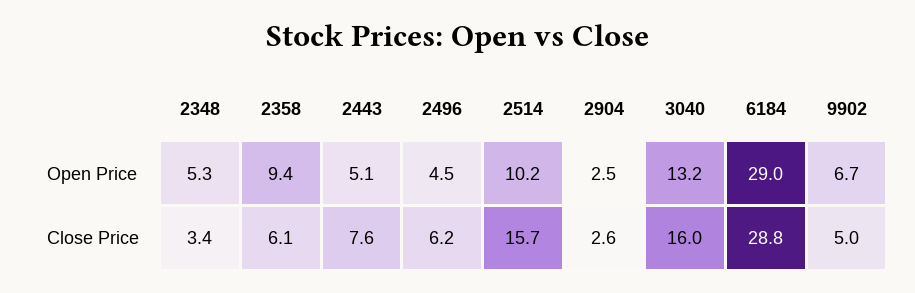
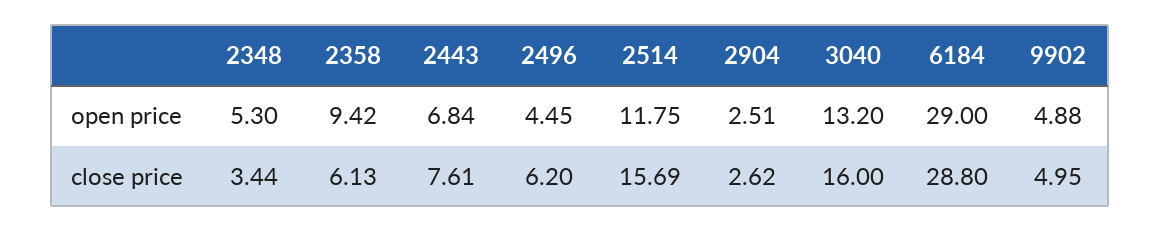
2443, Open Price: 5.1 -> 6.84
2514, Open Price: 10.2 -> 11.75
9902, Open Price: 6.7 -> 4.88

